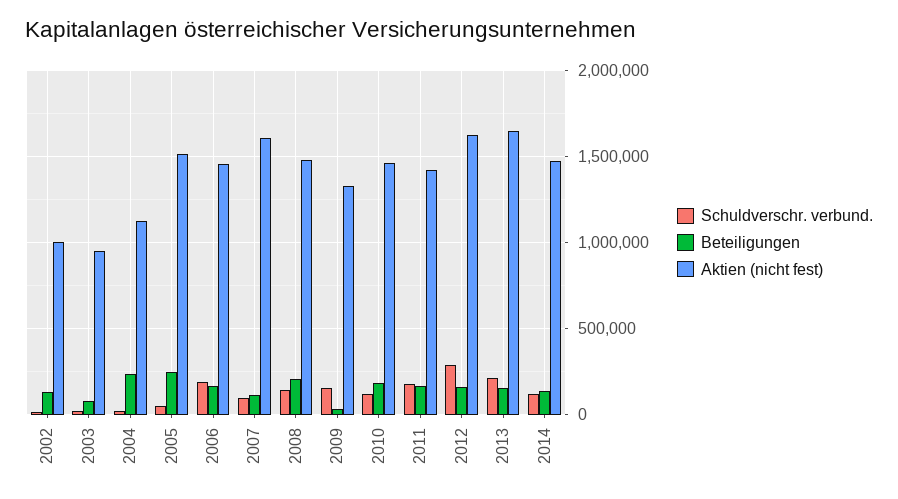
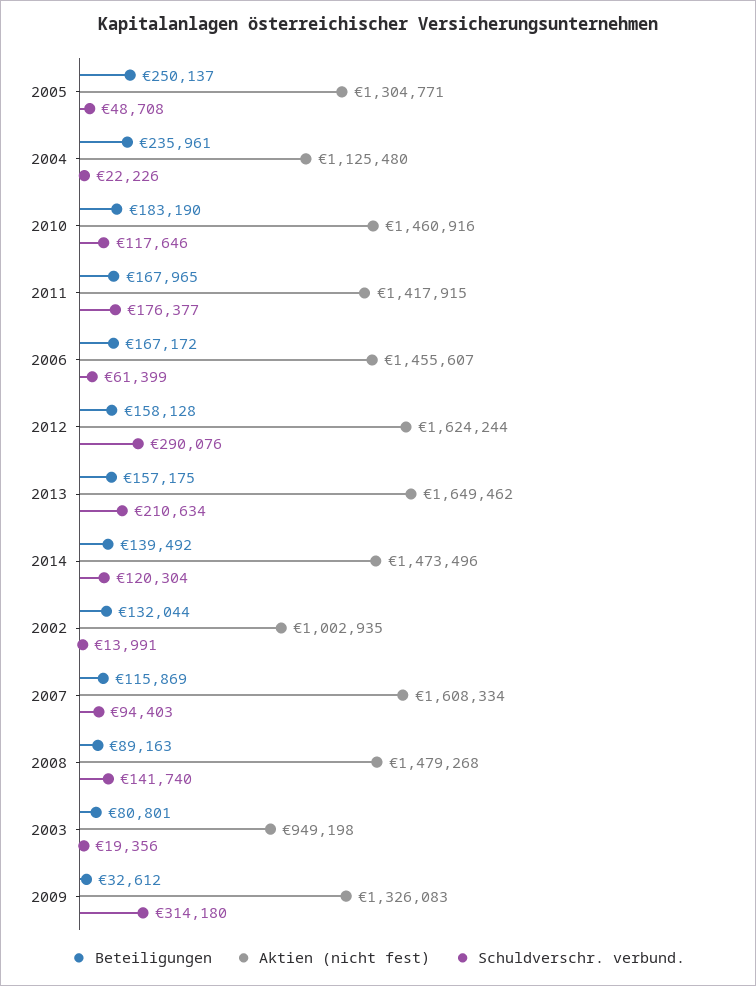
Aktien (nicht fest), 2005: 1500000 -> 1304771
Schuldverschr. verbund., 2006: 200000 -> 61399
Beteiligungen, 2008: 200000 -> 89163
Schuldverschr. verbund., 2009: 150000 -> 314180

